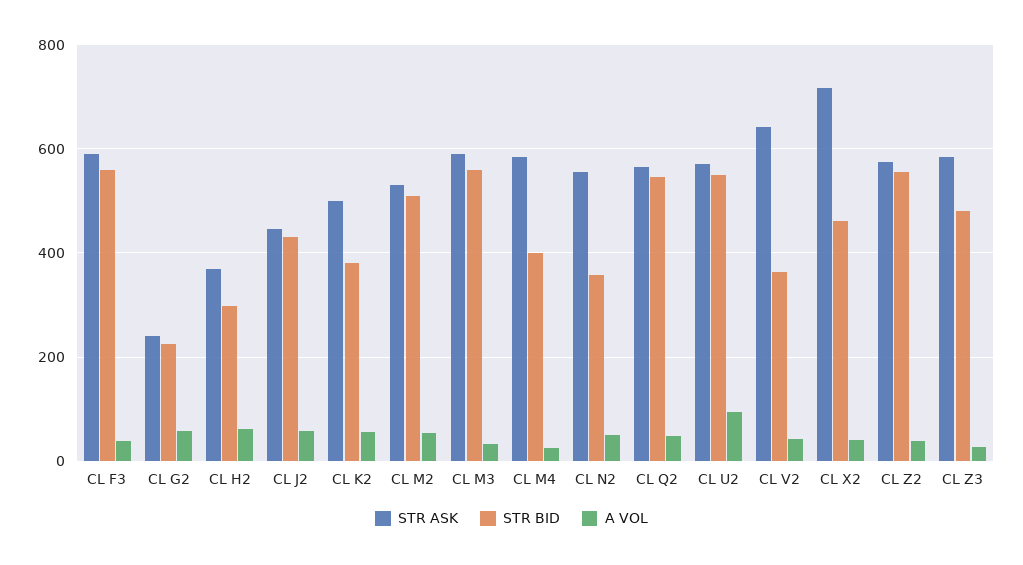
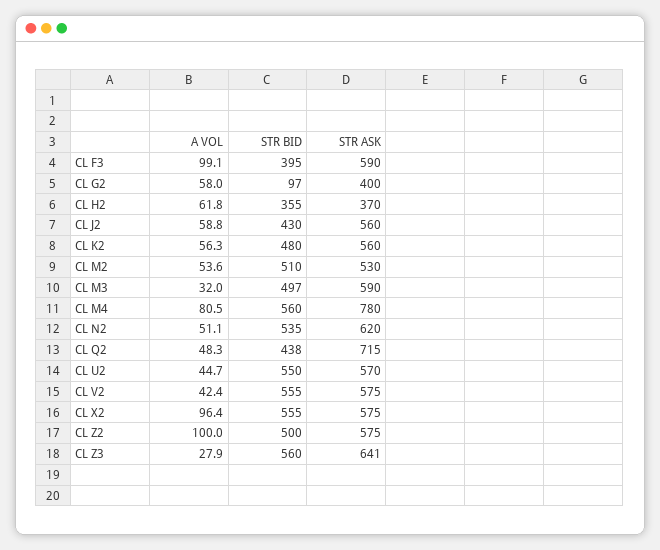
STR BID, CL F3: 560 -> 395
A VOL, CL F3: 40 -> 99.1
STR ASK, CL G2: 240 -> 400
STR BID, CL G2: 220 -> 97
STR BID, CL H2: 300 -> 355
STR ASK, CL J2: 440 -> 560
STR ASK, CL K2: 500 -> 560
STR BID, CL K2: 380 -> 480
STR BID, CL M3: 560 -> 497
STR ASK, CL M4: 580 -> 780
STR BID, CL M4: 400 -> 560
A VOL, CL M4: 20 -> 80.5
STR ASK, CL N2: 560 -> 620
STR BID, CL N2: 360 -> 535
STR ASK, CL Q2: 560 -> 715
STR BID, CL Q2: 540 -> 438
A VOL, CL U2: 100 -> 44.7
STR ASK, CL V2: 640 -> 575
STR BID, CL V2: 360 -> 555
STR ASK, CL X2: 720 -> 575
STR BID, CL X2: 460 -> 555
A VOL, CL X2: 40 -> 96.4
STR BID, CL Z2: 560 -> 500
A VOL, CL Z2: 40 -> 100
STR ASK, CL Z3: 580 -> 641
STR BID, CL Z3: 480 -> 560

